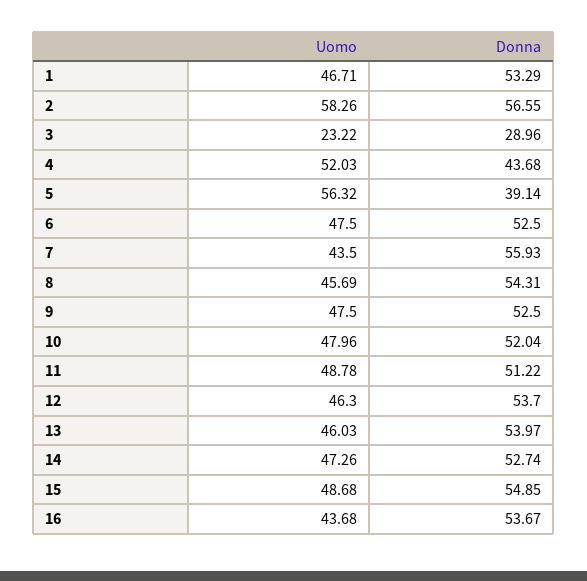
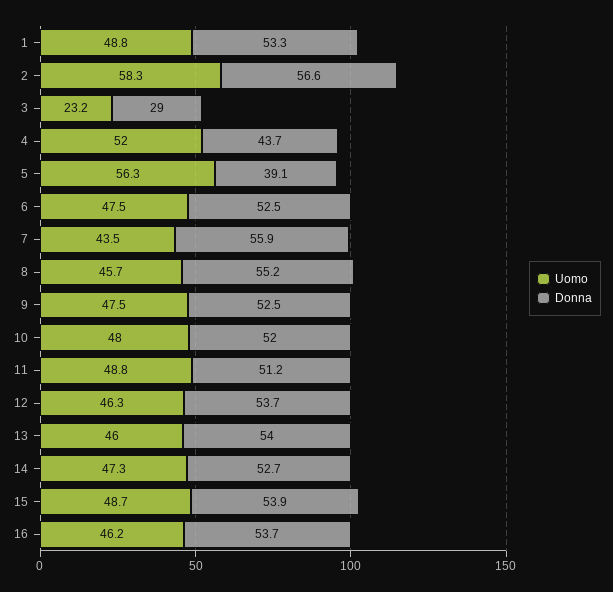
Uomo, 1: 46.71 -> 48.8
Donna, 8: 54.31 -> 55.2
Donna, 15: 54.85 -> 53.9
Uomo, 16: 43.68 -> 46.2

